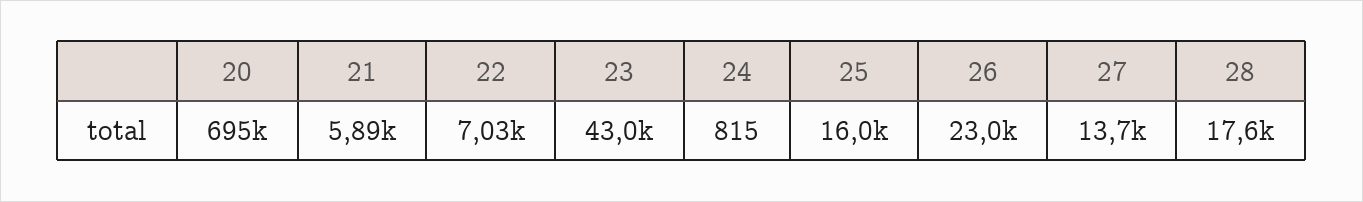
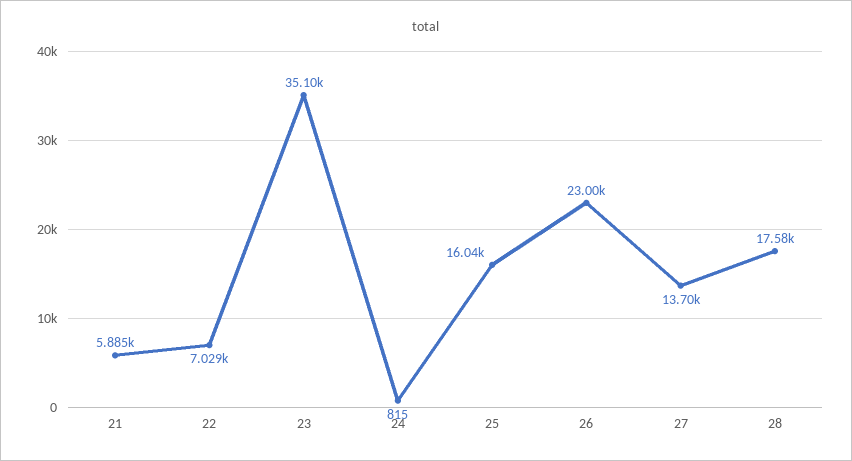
20: 695000 -> none
23: 43000 -> 35100

